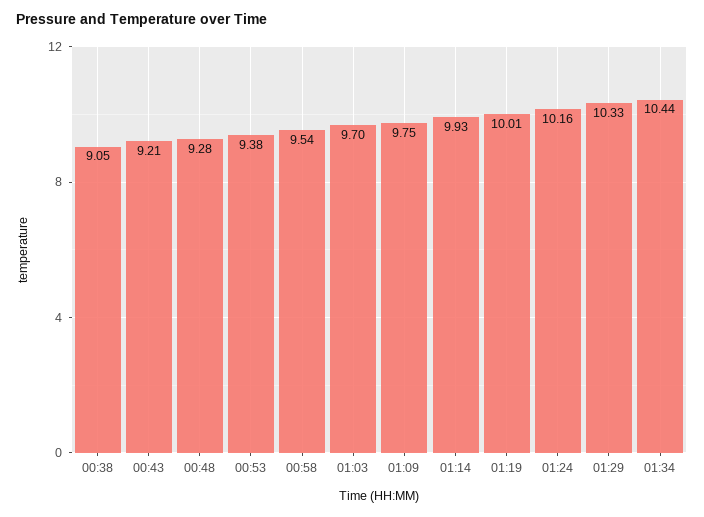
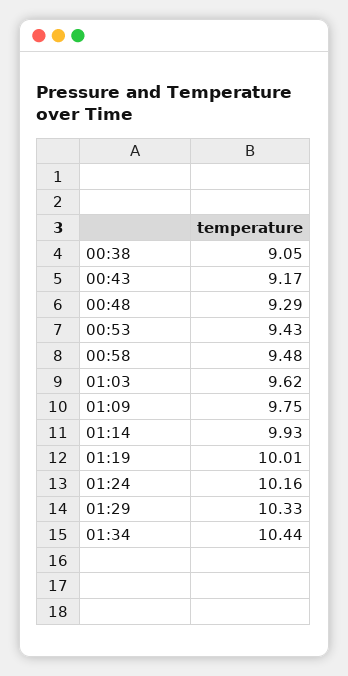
00:43: 9.21 -> 9.17
00:48: 9.28 -> 9.29
00:53: 9.38 -> 9.43
00:58: 9.54 -> 9.48
01:03: 9.7 -> 9.62

